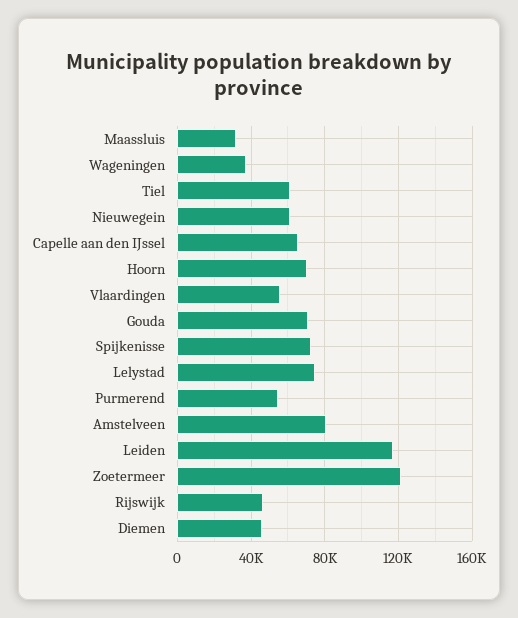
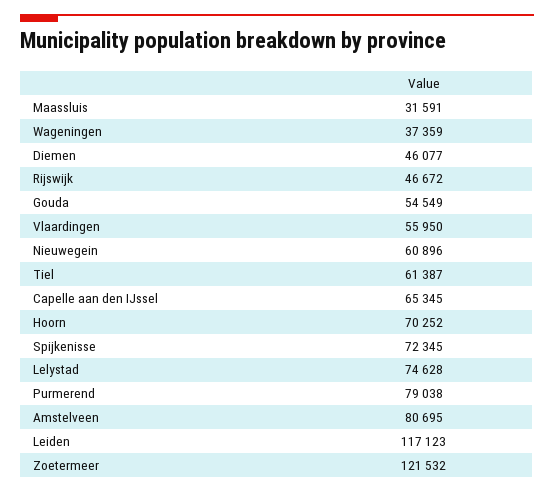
Gouda: 70000 -> 54549
Purmerend: 55000 -> 79038

